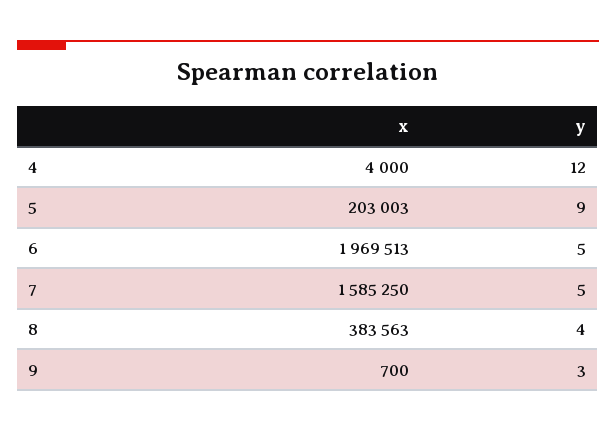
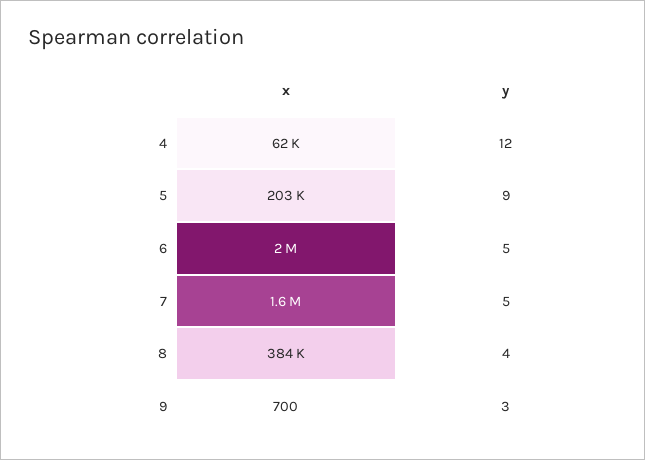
x, 4: 4000 -> 62000

